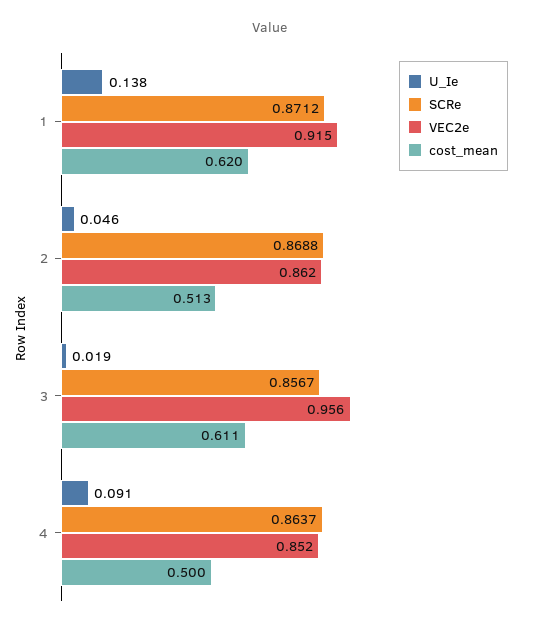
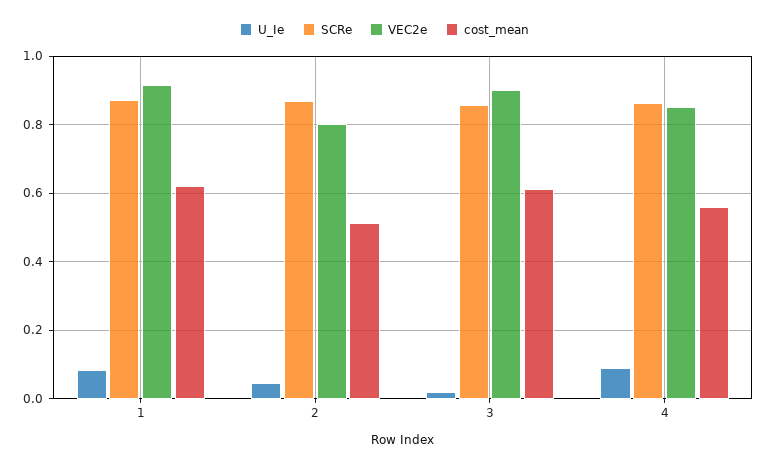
U_Ie, 1: 0.138 -> 0.08
VEC2e, 2: 0.862 -> 0.8
VEC2e, 3: 0.956 -> 0.9
cost_mean, 4: 0.5 -> 0.56

